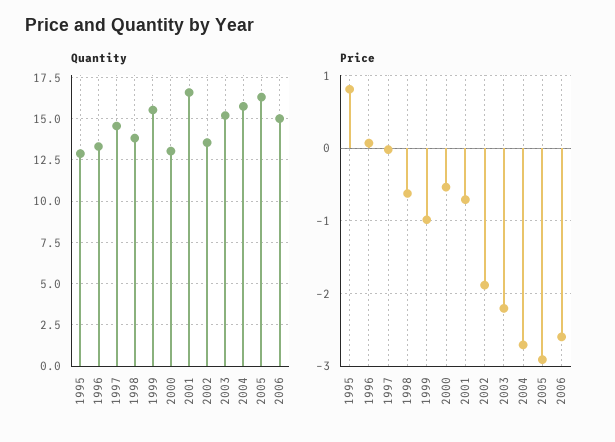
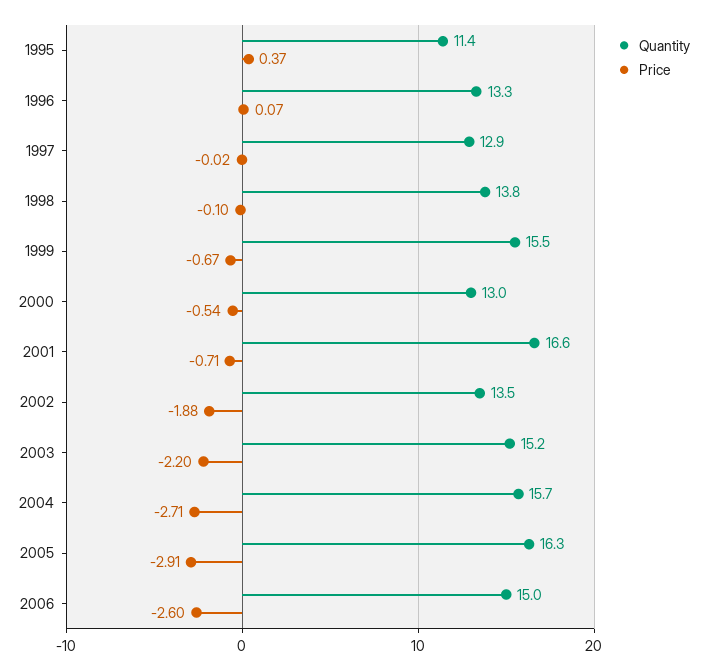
Quantity, 1995: 13 -> 11.4
Quantity, 1997: 14.5 -> 12.9
Price, 1995: 0.8 -> 0.37
Price, 1998: -0.6 -> -0.1
Price, 1999: -1 -> -0.67

